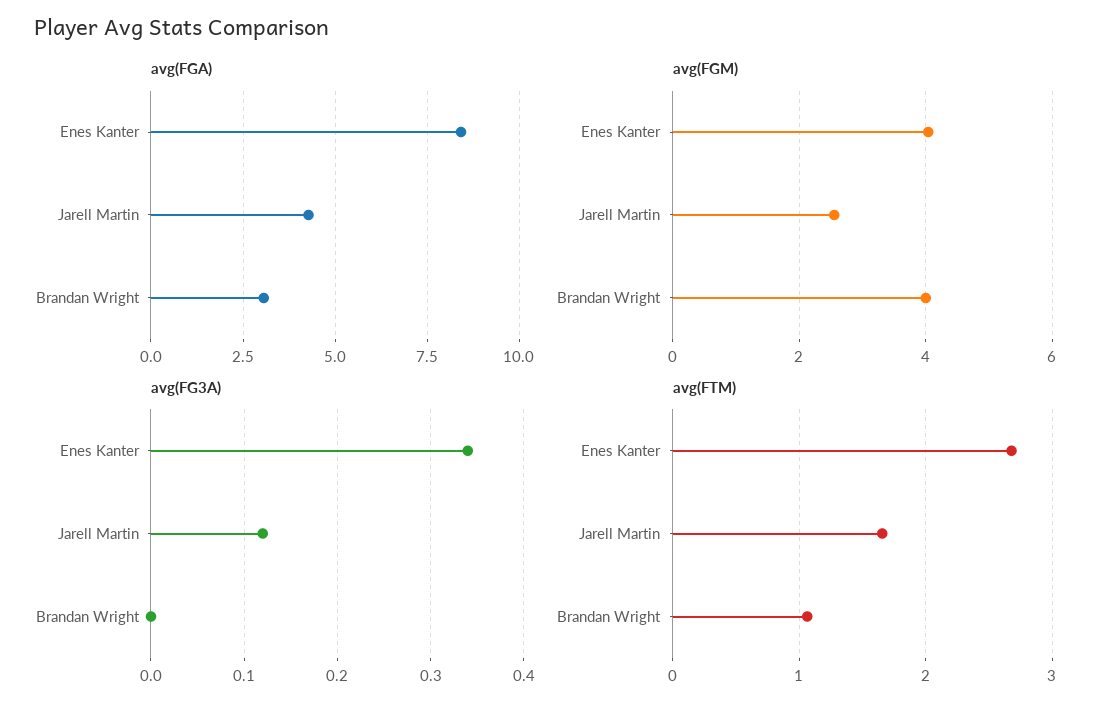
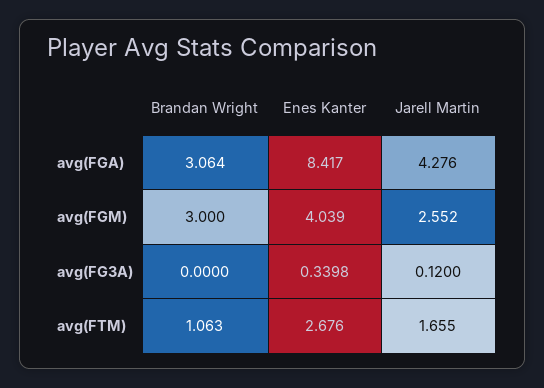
avg(FGM), Brandan Wright: 4 -> 3

